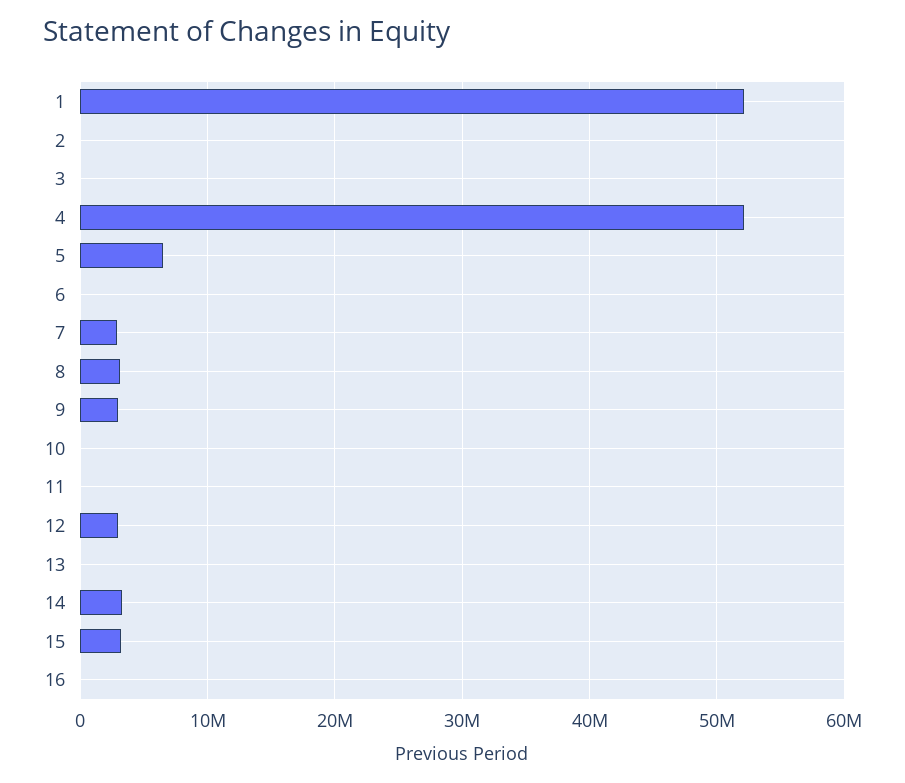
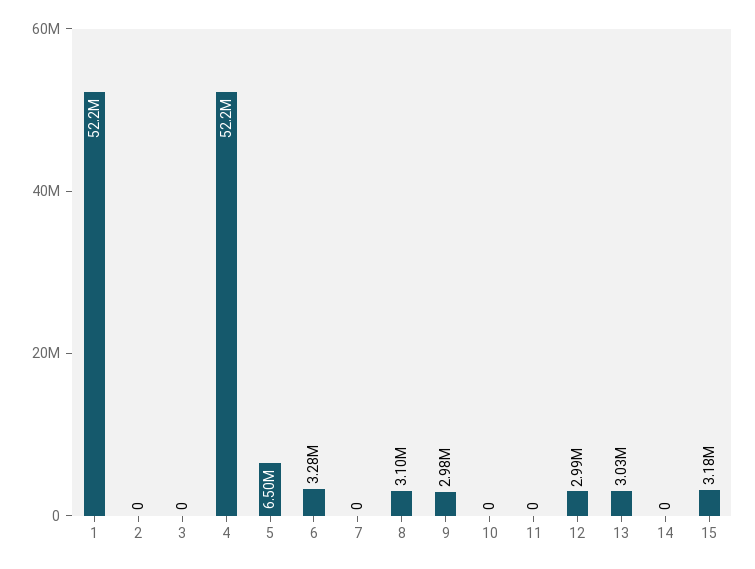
6: 0 -> 3280000
7: 3000000 -> 0
13: 0 -> 3030000
14: 3000000 -> 0
16: 0 -> none

